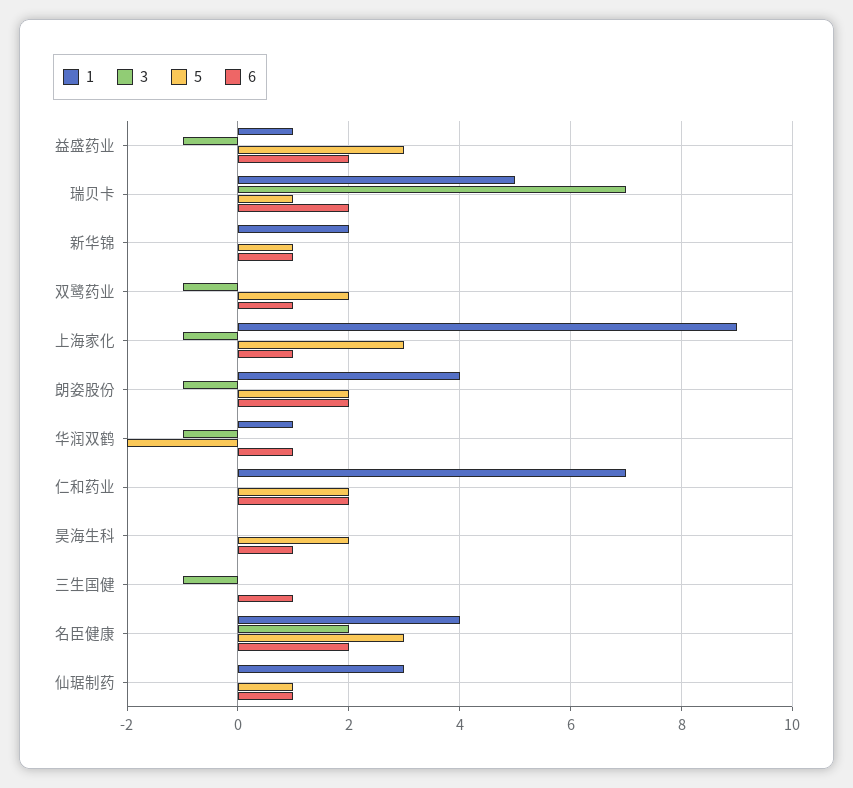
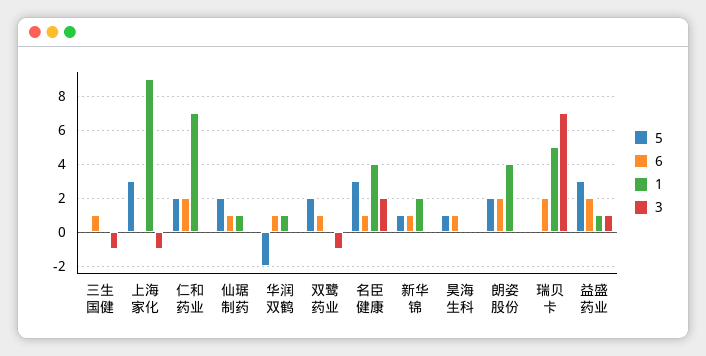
3, 益盛药业: -1 -> 1
5, 瑞贝卡: 1 -> 0
6, 上海家化: 1 -> 0
3, 朗姿股份: -1 -> 0
3, 华润双鹤: -1 -> 0
5, 昊海生科: 2 -> 1
6, 名臣健康: 2 -> 1
1, 仙琚制药: 3 -> 1
5, 仙琚制药: 1 -> 2

